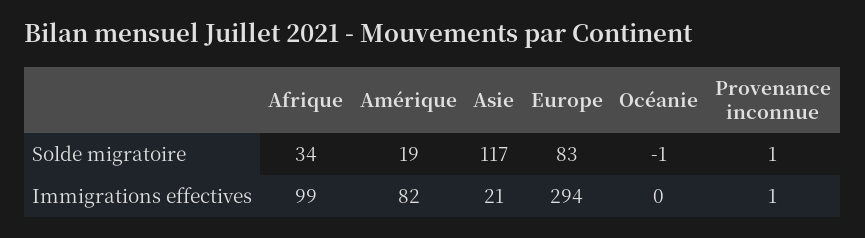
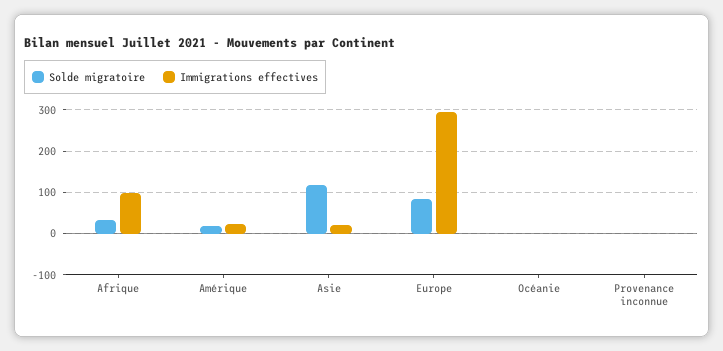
Immigrations effectives, Amérique: 82 -> 20

